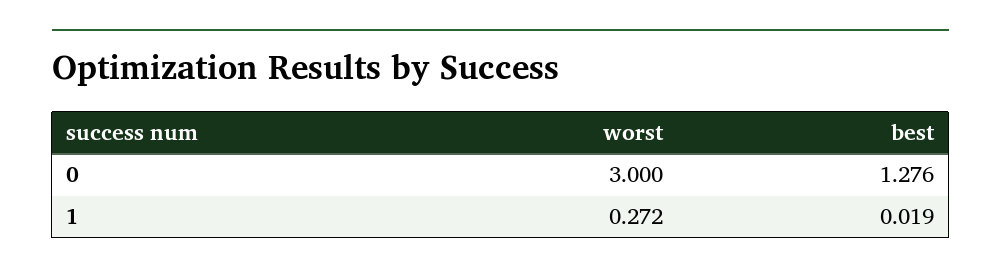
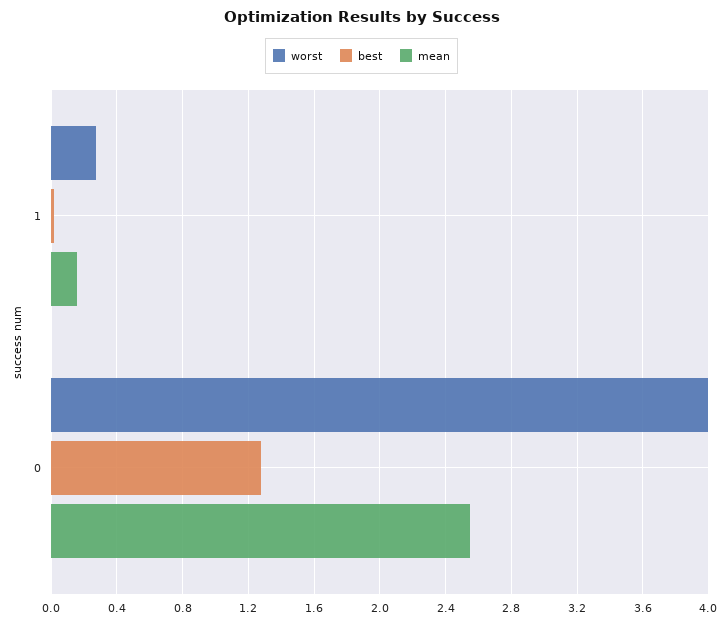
worst, 0: 3 -> 4
mean, 1: none -> 0.15
mean, 0: none -> 2.55

